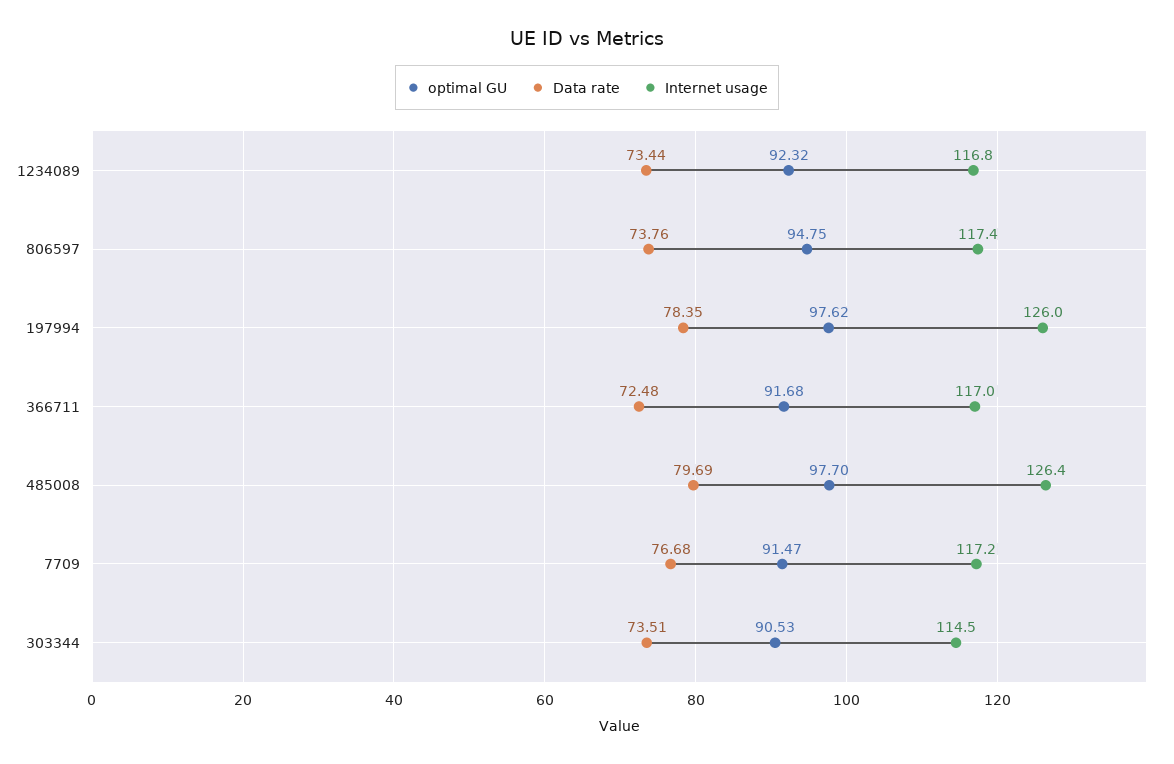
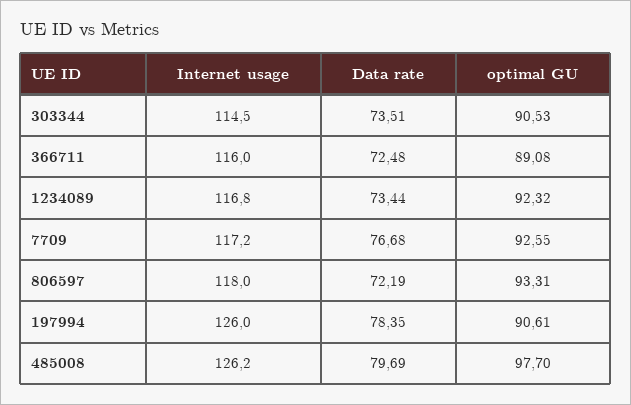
optimal GU, 806597: 94.75 -> 93.31
Data rate, 806597: 73.76 -> 72.19
Internet usage, 806597: 117.4 -> 118
optimal GU, 197994: 97.62 -> 90.61
optimal GU, 366711: 91.68 -> 89.08
Internet usage, 366711: 117 -> 116
Internet usage, 485008: 126.4 -> 126.2
optimal GU, 7709: 91.47 -> 92.55

